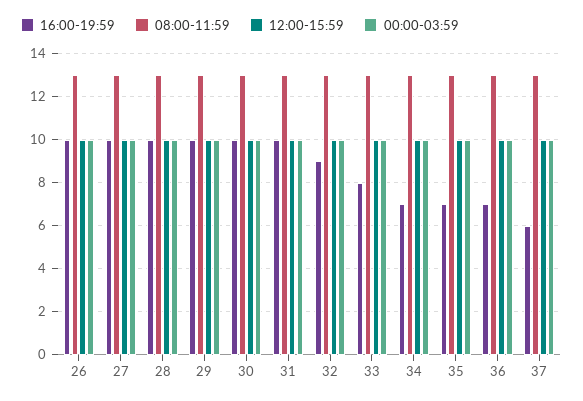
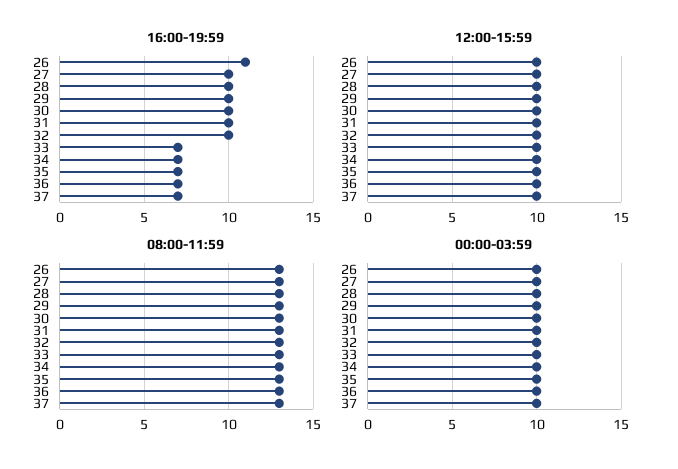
16:00-19:59, 26: 10 -> 11
16:00-19:59, 32: 9 -> 10
16:00-19:59, 33: 8 -> 7
16:00-19:59, 37: 6 -> 7

